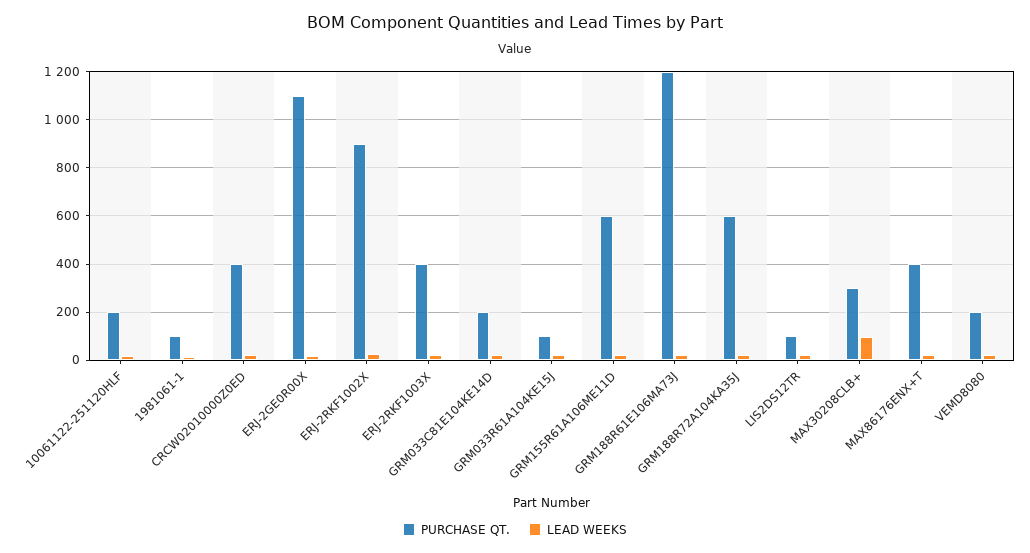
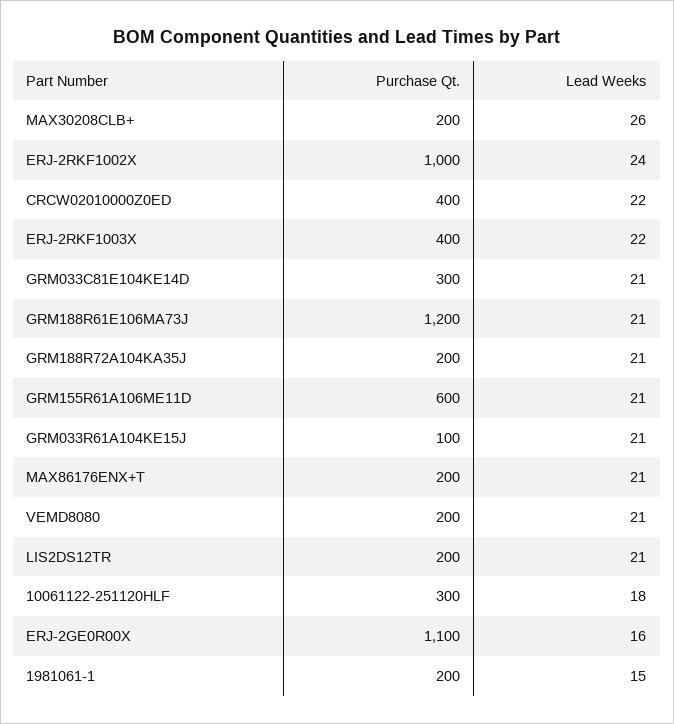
PURCHASE QT., 10061122-251120HLF: 200 -> 300
PURCHASE QT., 1981061-1: 100 -> 200
PURCHASE QT., ERJ-2RKF1002X: 900 -> 1000
PURCHASE QT., GRM033C81E104KE14D: 200 -> 300
PURCHASE QT., GRM188R72A104KA35J: 600 -> 200
PURCHASE QT., LIS2DS12TR: 100 -> 200
PURCHASE QT., MAX30208CLB+: 300 -> 200
LEAD WEEKS, MAX30208CLB+: 100 -> 26
PURCHASE QT., MAX86176ENX+T: 400 -> 200

